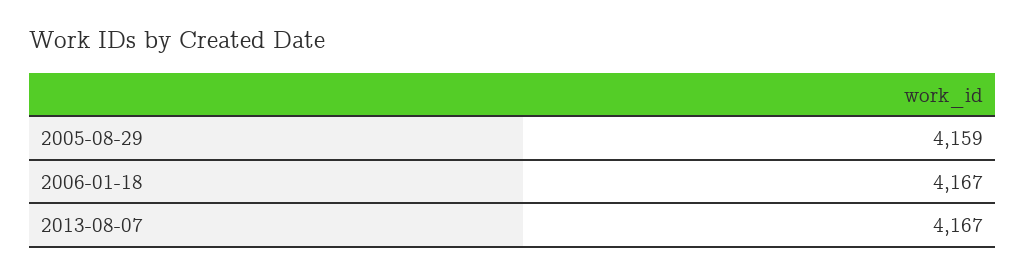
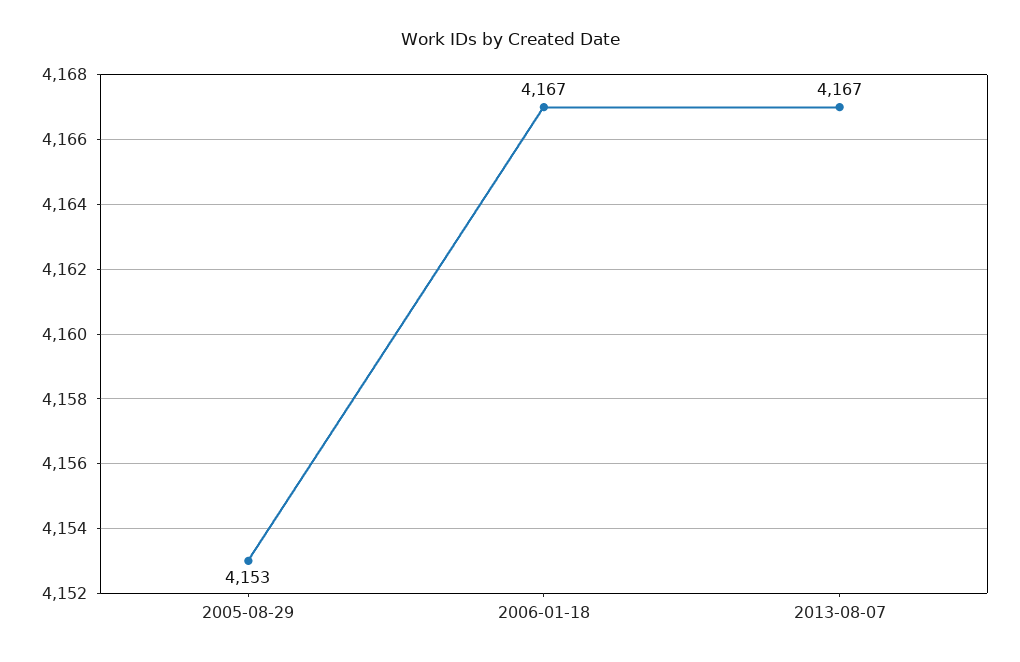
2005-08-29: 4159 -> 4153

